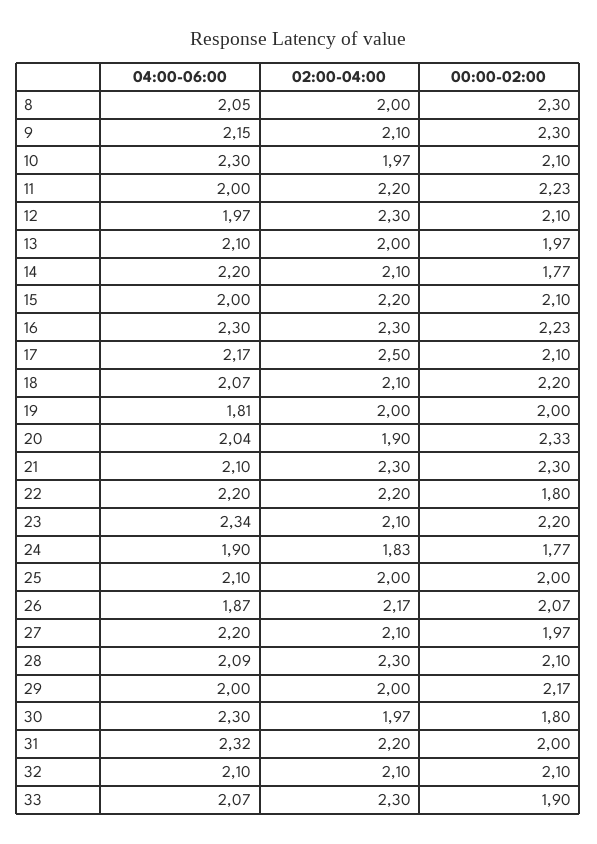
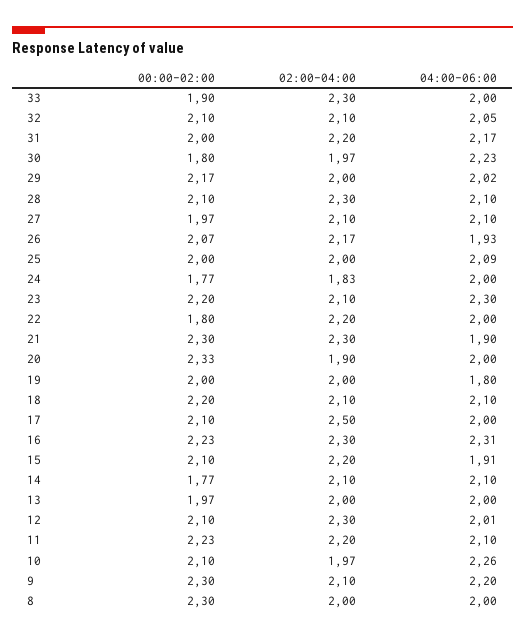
04:00-06:00, 8: 2.05 -> 2
04:00-06:00, 9: 2.15 -> 2.2
04:00-06:00, 10: 2.3 -> 2.26
04:00-06:00, 11: 2 -> 2.1
04:00-06:00, 12: 1.97 -> 2.01
04:00-06:00, 13: 2.1 -> 2
04:00-06:00, 14: 2.2 -> 2.1
04:00-06:00, 15: 2 -> 1.91
04:00-06:00, 16: 2.3 -> 2.31
04:00-06:00, 17: 2.17 -> 2
04:00-06:00, 18: 2.07 -> 2.1
04:00-06:00, 19: 1.81 -> 1.8
04:00-06:00, 20: 2.04 -> 2
04:00-06:00, 21: 2.1 -> 1.9
04:00-06:00, 22: 2.2 -> 2
04:00-06:00, 23: 2.34 -> 2.3
04:00-06:00, 24: 1.9 -> 2
04:00-06:00, 25: 2.1 -> 2.09
04:00-06:00, 26: 1.87 -> 1.93
04:00-06:00, 27: 2.2 -> 2.1
04:00-06:00, 28: 2.09 -> 2.1
04:00-06:00, 29: 2 -> 2.02
04:00-06:00, 30: 2.3 -> 2.23
04:00-06:00, 31: 2.32 -> 2.17
04:00-06:00, 32: 2.1 -> 2.05
04:00-06:00, 33: 2.07 -> 2

